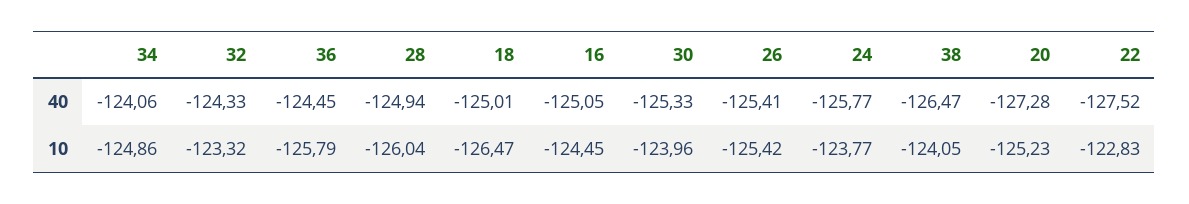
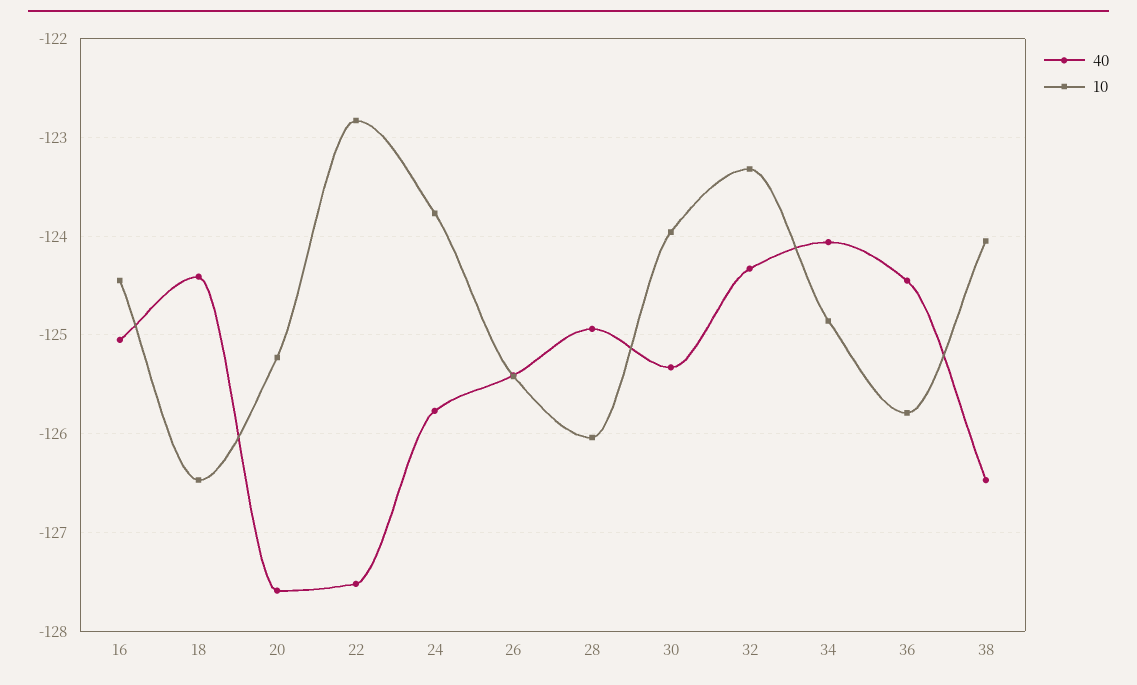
40, 18: -125.01 -> -124.4
40, 20: -127.28 -> -127.6

